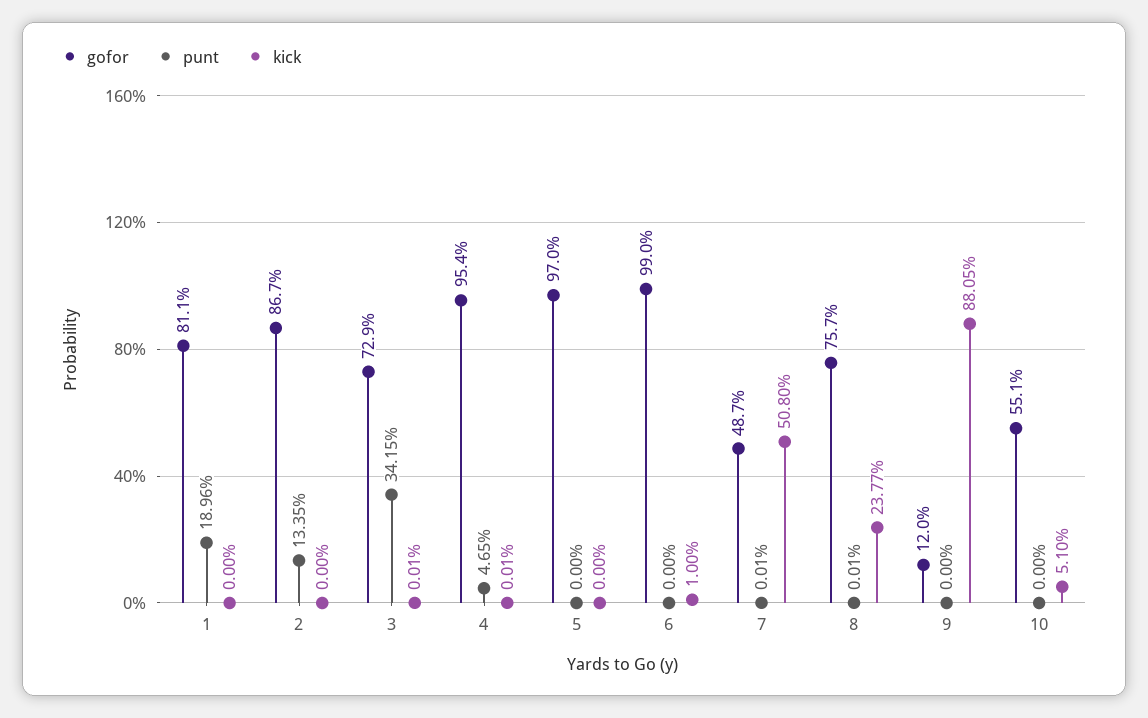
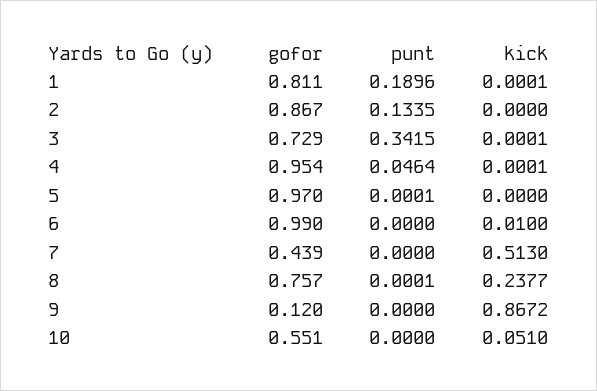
kick, 1: 0 -> 0.0001
punt, 4: 0.0465 -> 0.0464
punt, 5: 0 -> 0.0001
gofor, 7: 0.487 -> 0.439
punt, 7: 0.0001 -> 0
kick, 7: 0.508 -> 0.513
kick, 9: 0.8805 -> 0.8672

